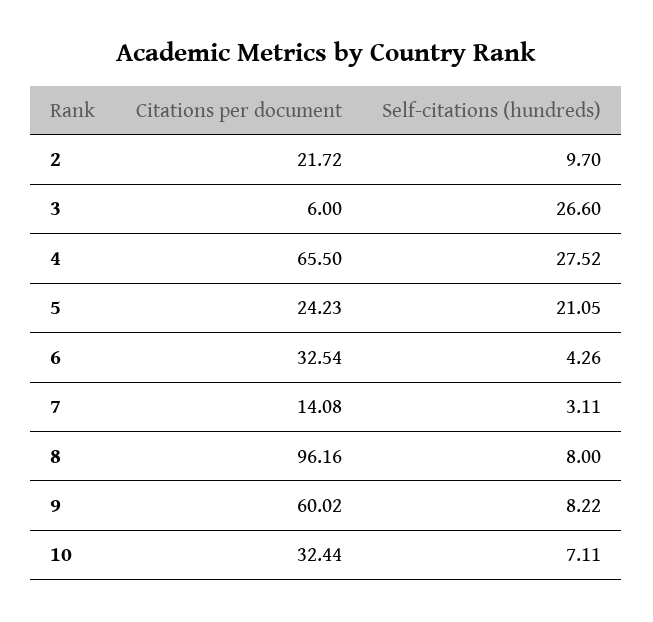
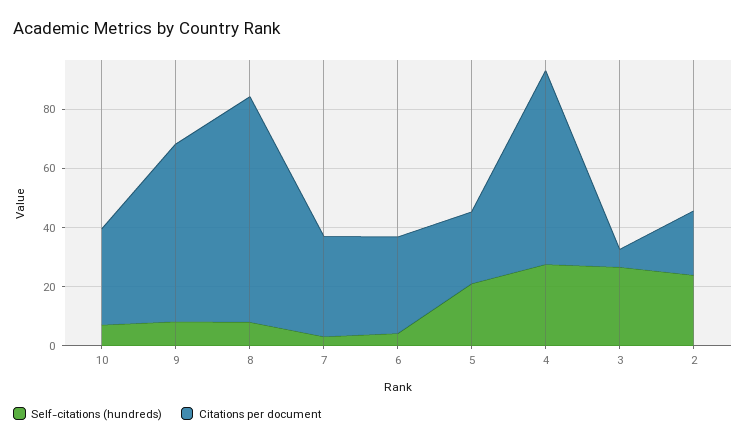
Self-citations (hundreds), 2: 9.7 -> 25
Citations per document, 7: 14.08 -> 35
Citations per document, 8: 96.16 -> 75

